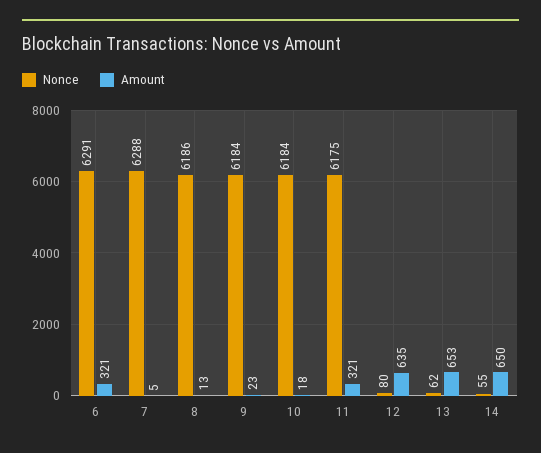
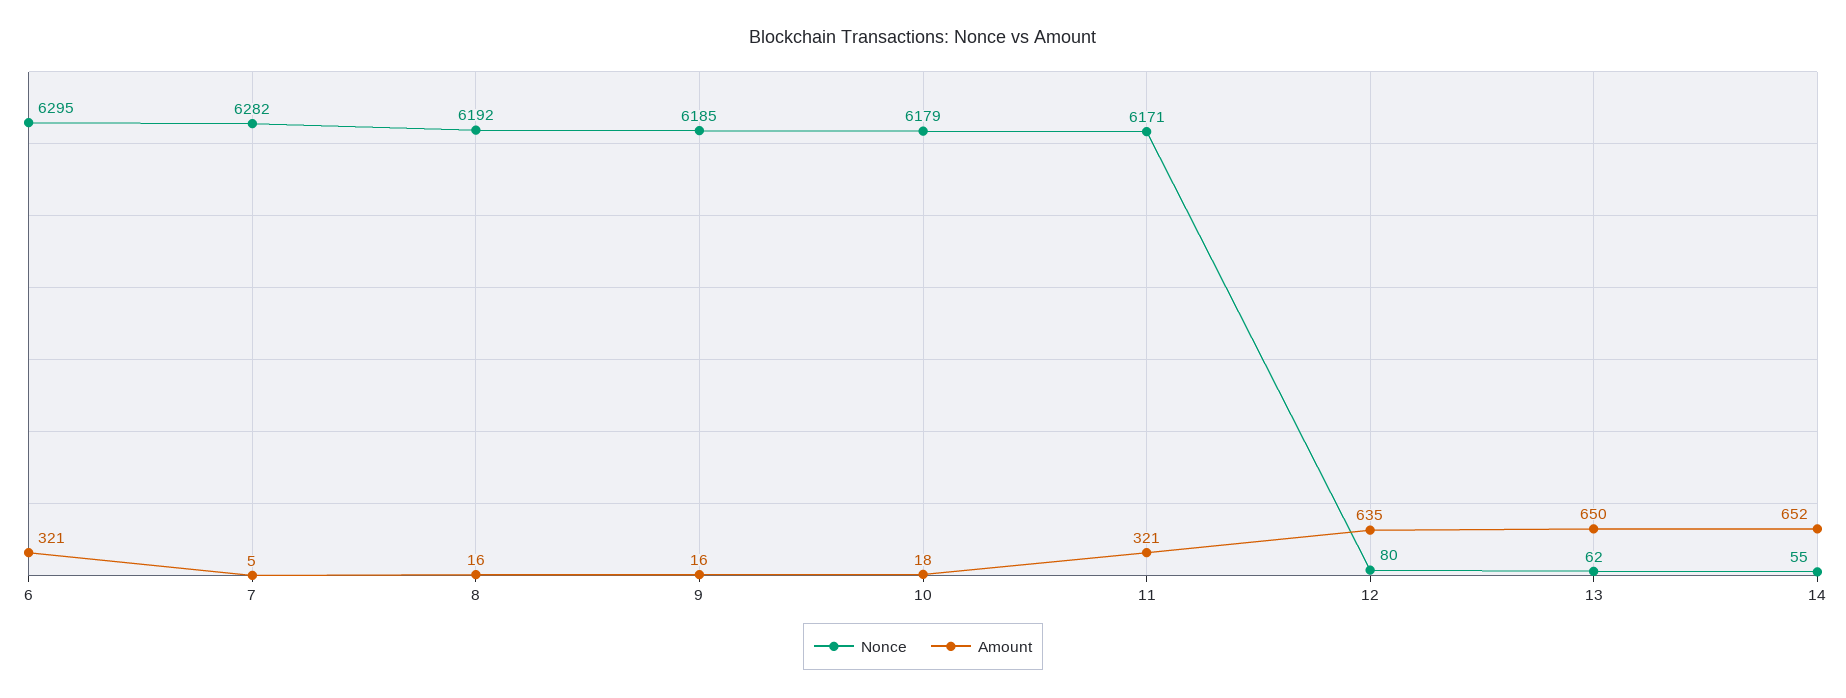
Nonce, 6: 6291 -> 6295
Nonce, 7: 6288 -> 6282
Nonce, 8: 6186 -> 6192
Amount, 8: 13 -> 16
Nonce, 9: 6184 -> 6185
Amount, 9: 23 -> 16
Nonce, 10: 6184 -> 6179
Nonce, 11: 6175 -> 6171
Amount, 13: 653 -> 650
Amount, 14: 650 -> 652

